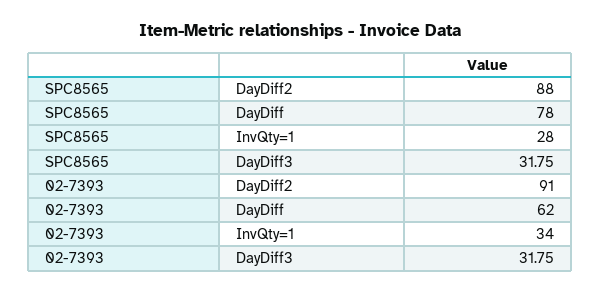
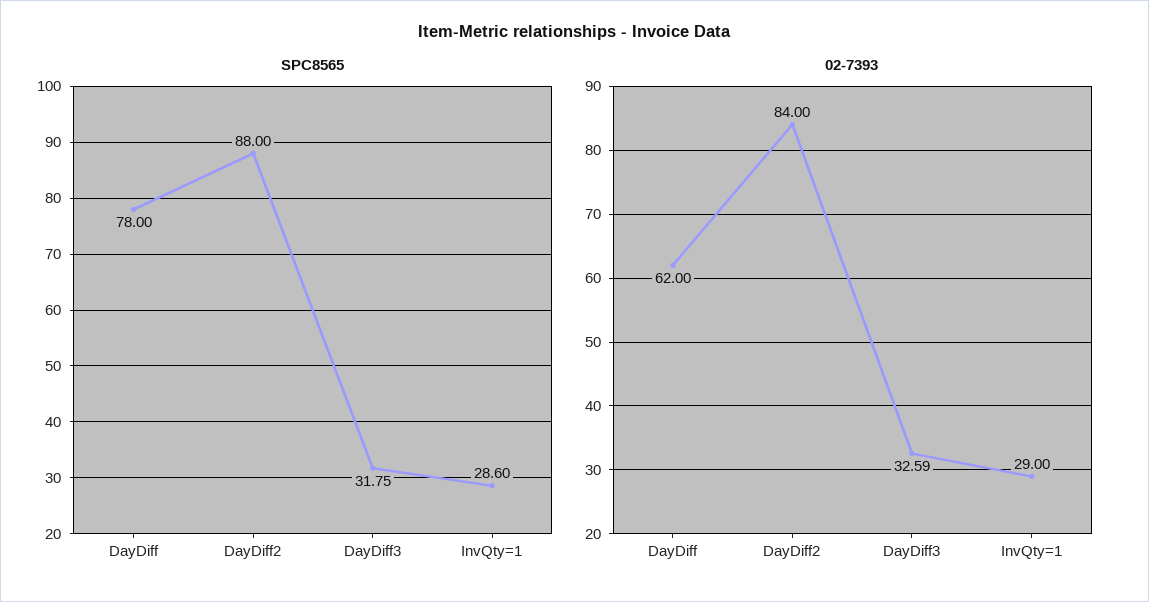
SPC8565, InvQty=1: 28 -> 28.6
02-7393, DayDiff2: 91 -> 84
02-7393, InvQty=1: 34 -> 29
02-7393, DayDiff3: 31.75 -> 32.59

